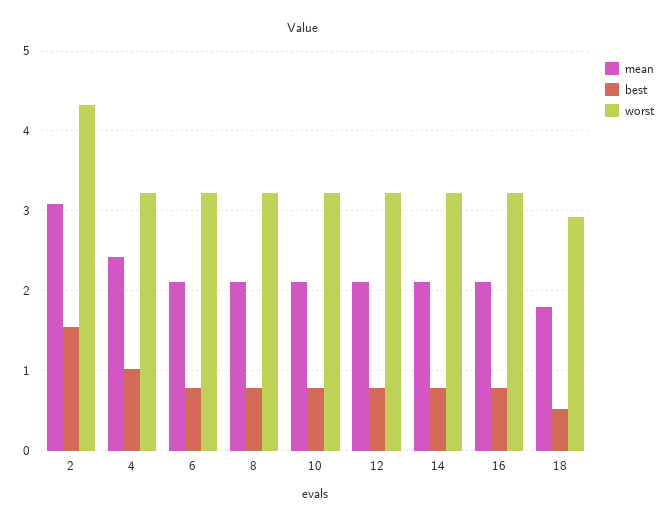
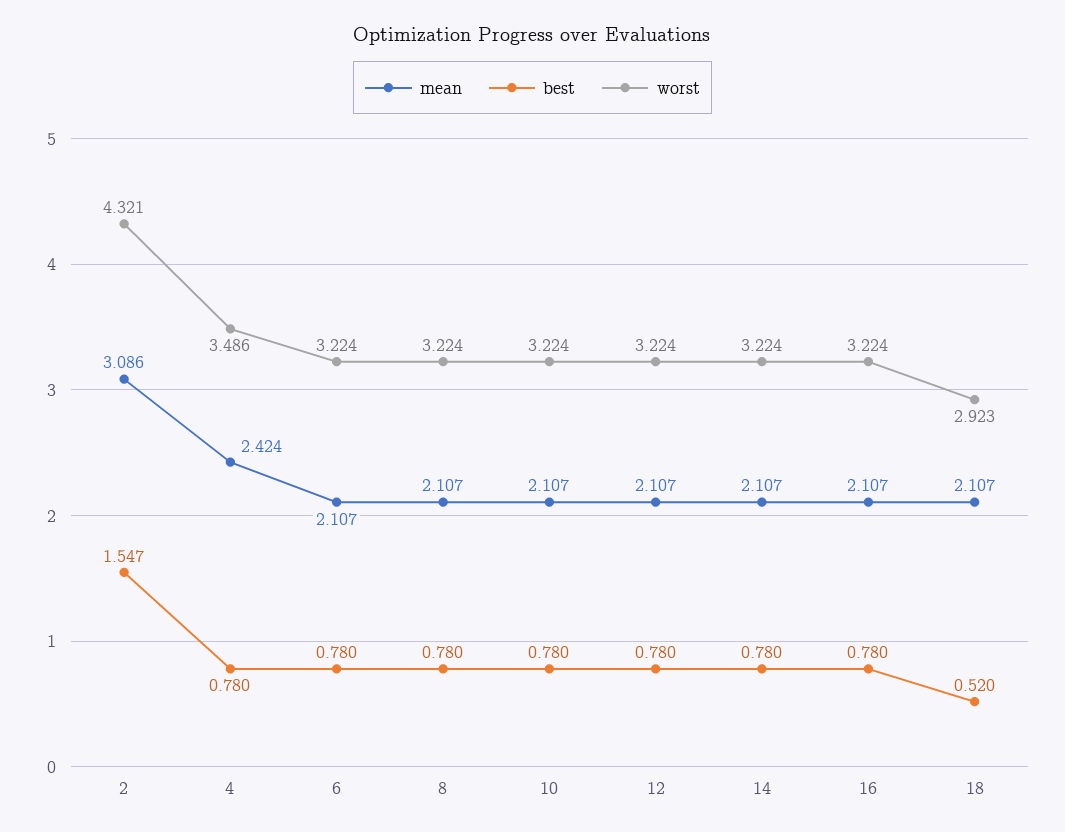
best, 4: 1 -> 0.78
worst, 4: 3.2 -> 3.486
mean, 18: 1.8 -> 2.107

